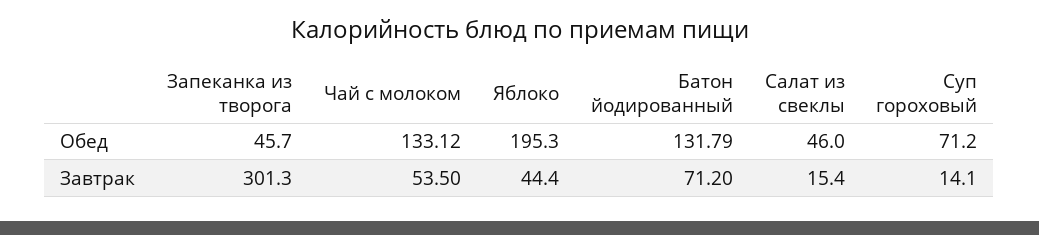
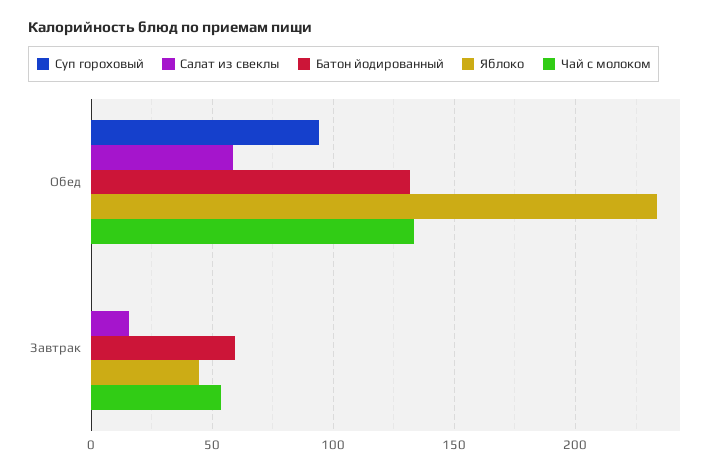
Запеканка из творога, Обед: 45.7 -> none
Яблоко, Обед: 195.3 -> 235
Салат из свеклы, Обед: 46 -> 60
Суп гороховый, Обед: 71.2 -> 95
Запеканка из творога, Завтрак: 301.3 -> none
Батон йодированный, Завтрак: 71.2 -> 60
Суп гороховый, Завтрак: 14.1 -> 0

